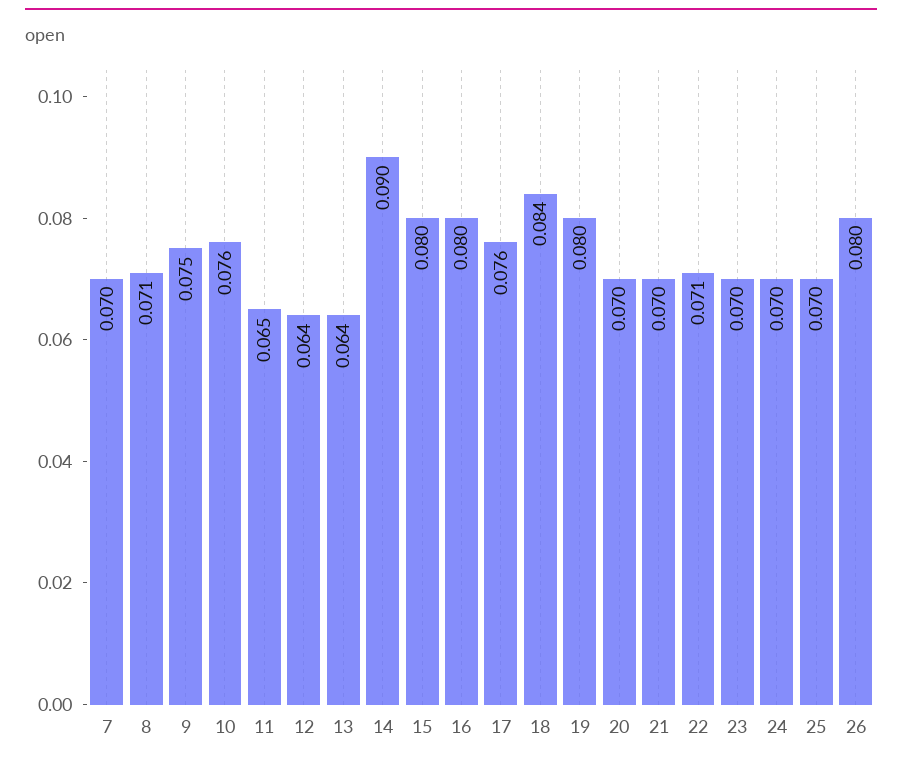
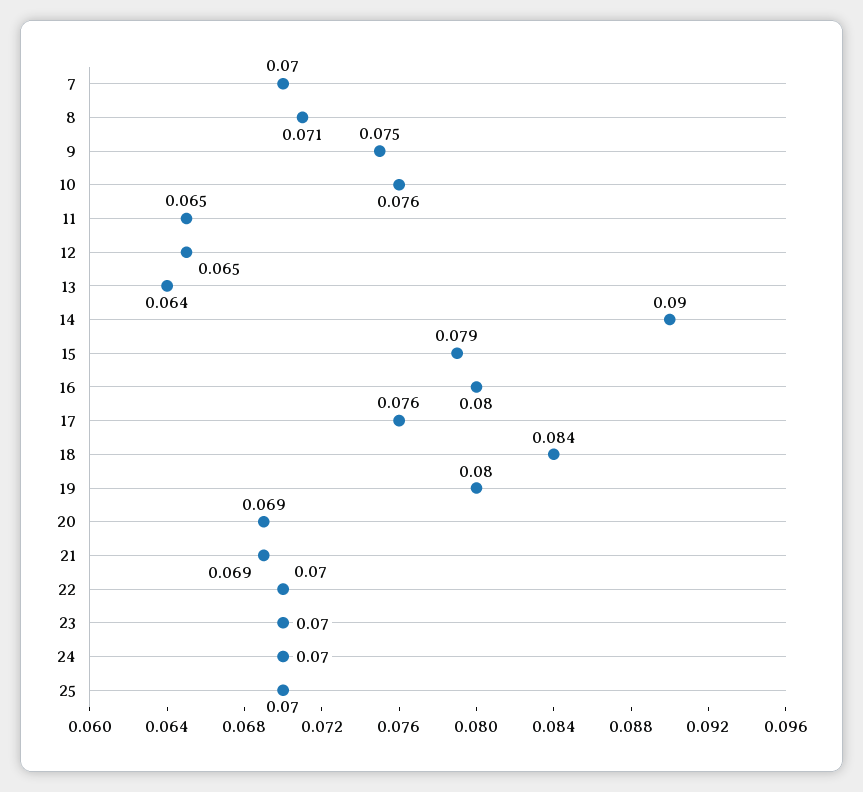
12: 0.064 -> 0.065
15: 0.08 -> 0.079
20: 0.07 -> 0.069
21: 0.07 -> 0.069
22: 0.071 -> 0.07
26: 0.08 -> none

